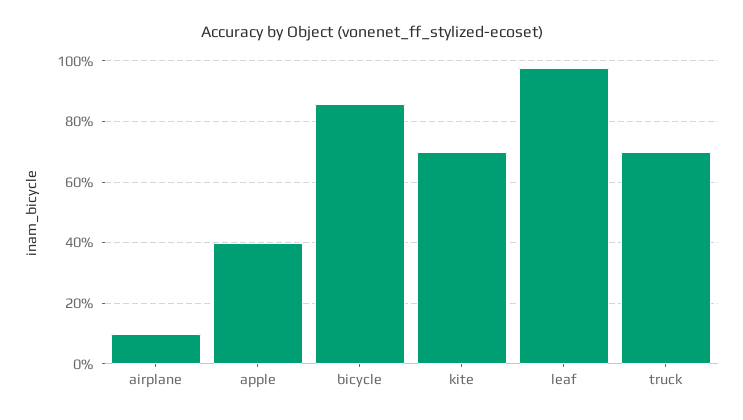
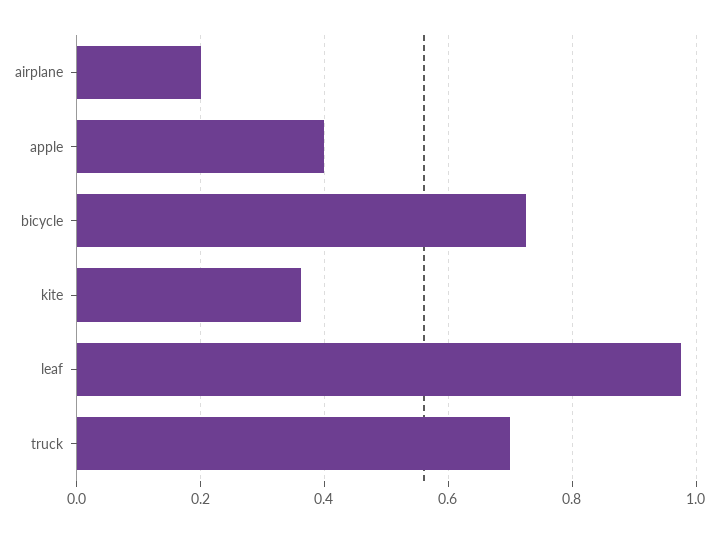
airplane: 0.1 -> 0.2
bicycle: 0.86 -> 0.72
kite: 0.7 -> 0.36

